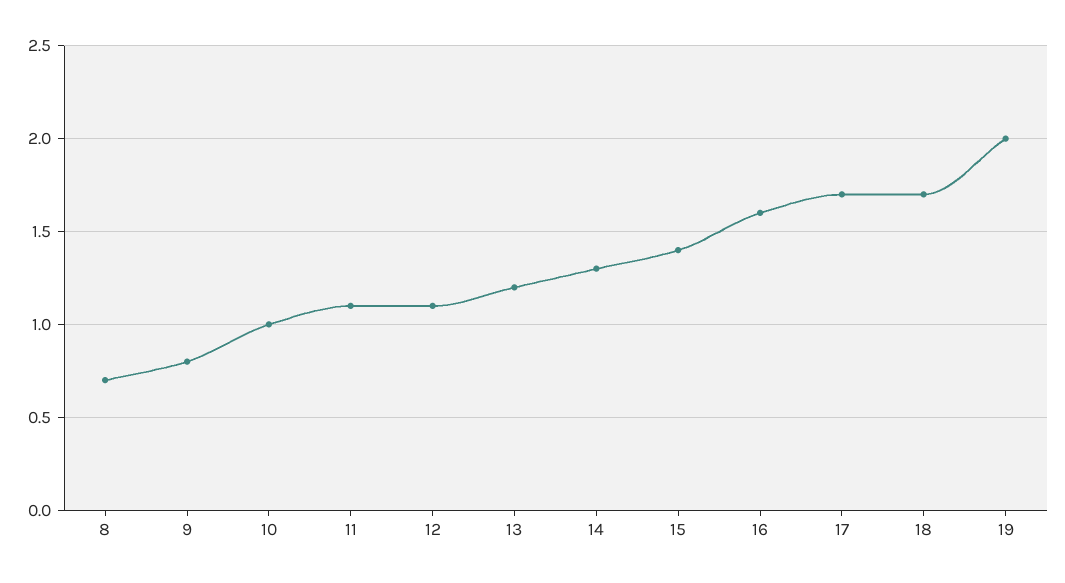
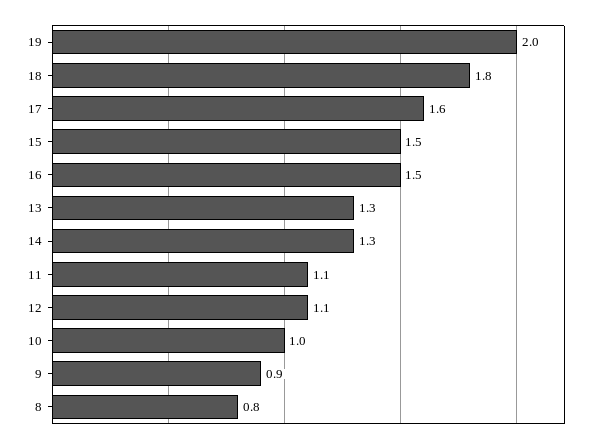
8: 0.7 -> 0.8
9: 0.8 -> 0.9
13: 1.2 -> 1.3
15: 1.4 -> 1.5
16: 1.6 -> 1.5
17: 1.7 -> 1.6
18: 1.7 -> 1.8

